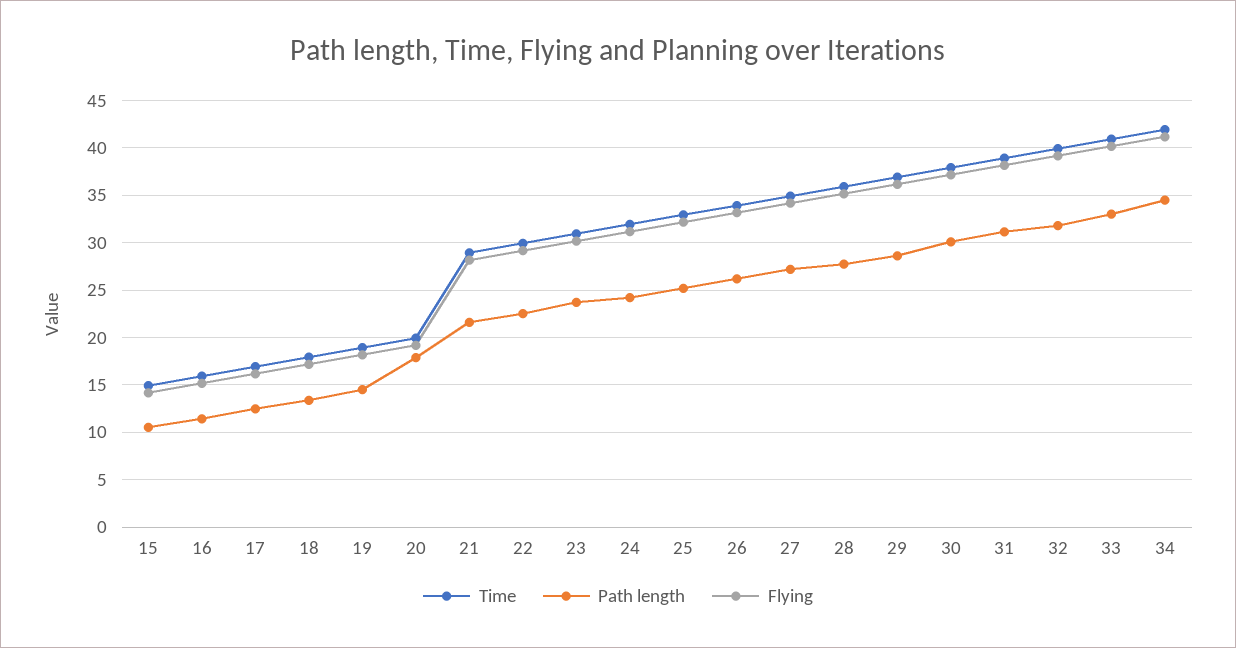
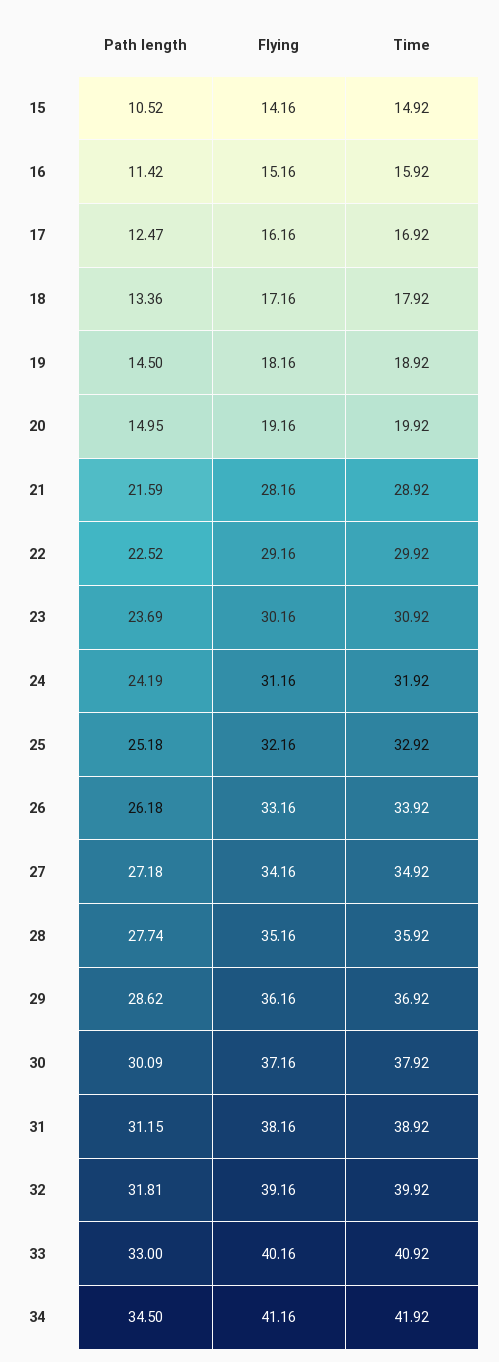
Path length, 20: 18 -> 14.95

